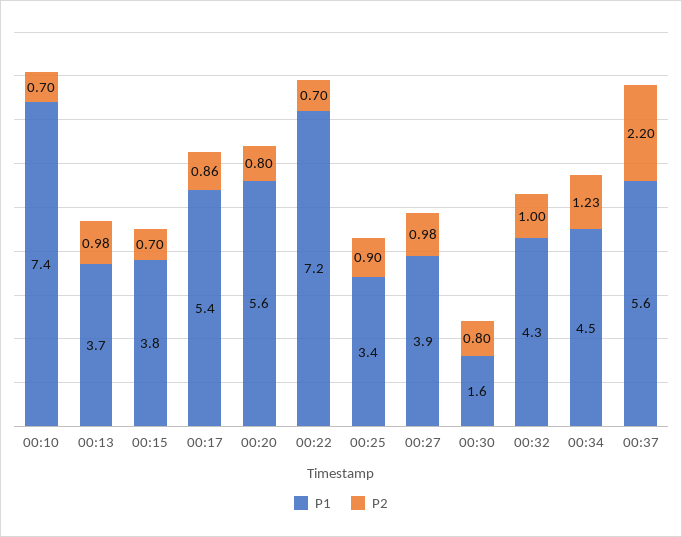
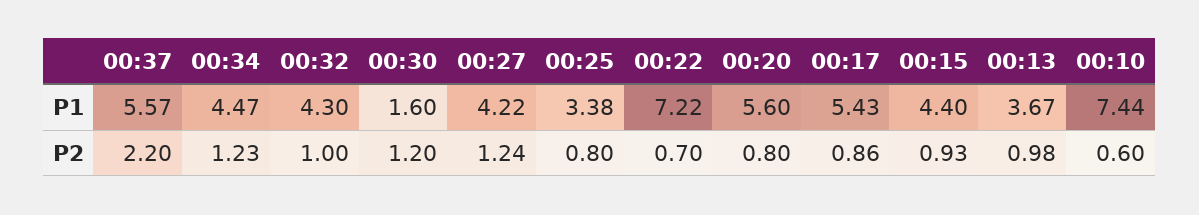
P2, 00:10: 0.7 -> 0.6
P1, 00:15: 3.8 -> 4.4
P2, 00:15: 0.7 -> 0.93
P2, 00:25: 0.9 -> 0.8
P1, 00:27: 3.9 -> 4.22
P2, 00:27: 0.98 -> 1.24
P2, 00:30: 0.8 -> 1.2

